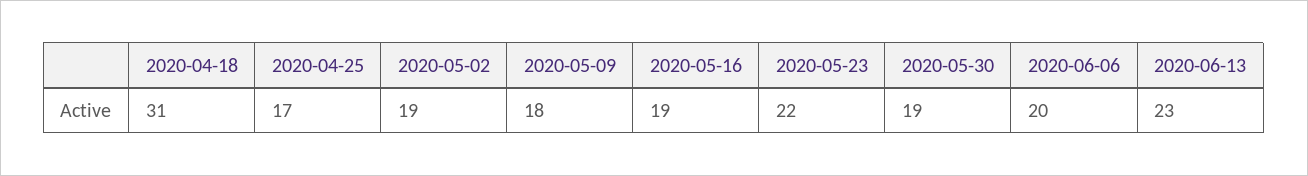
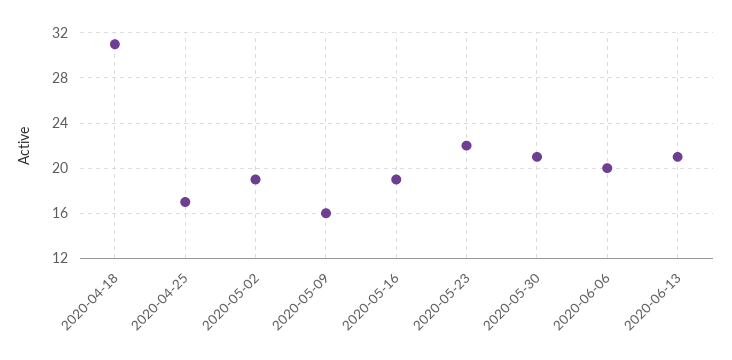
2020-05-09: 18 -> 16
2020-05-30: 19 -> 21
2020-06-13: 23 -> 21

